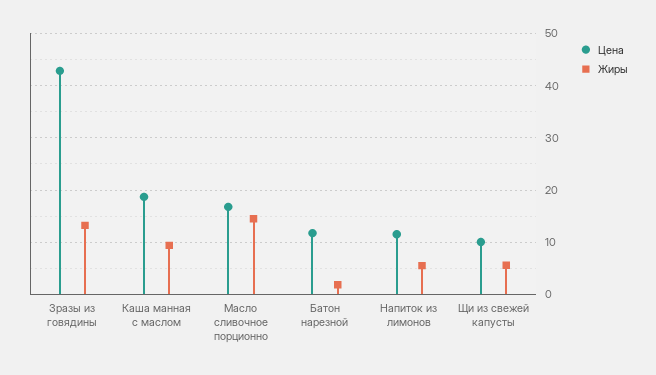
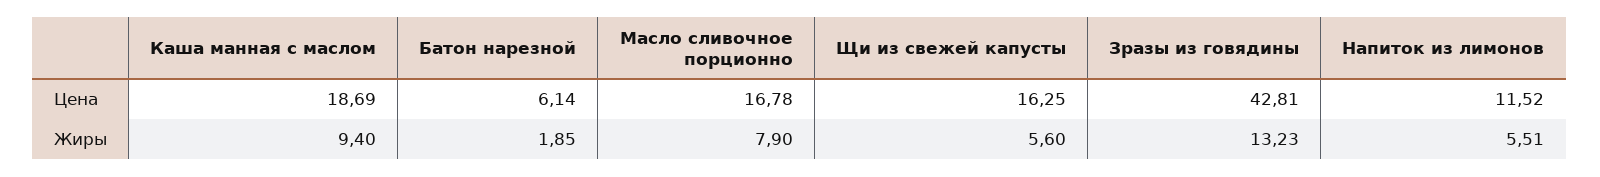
Жиры, Масло сливочное порционно: 14 -> 7.9
Цена, Батон нарезной: 12 -> 6.14
Цена, Щи из свежей капусты: 10 -> 16.25

